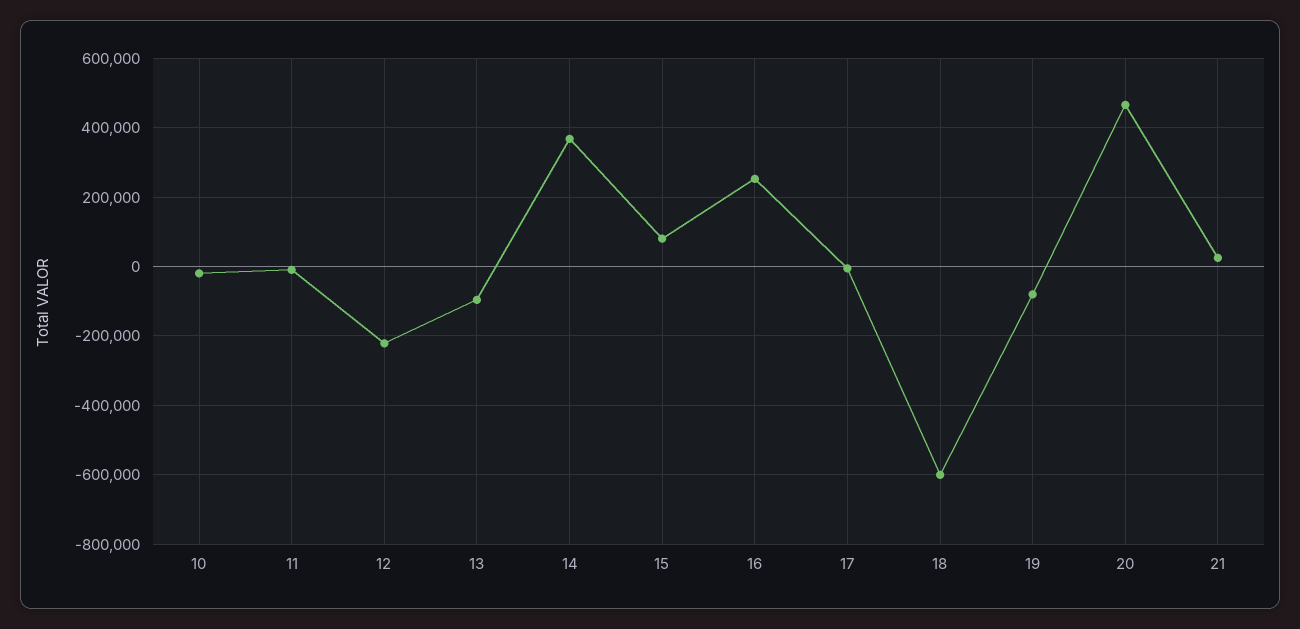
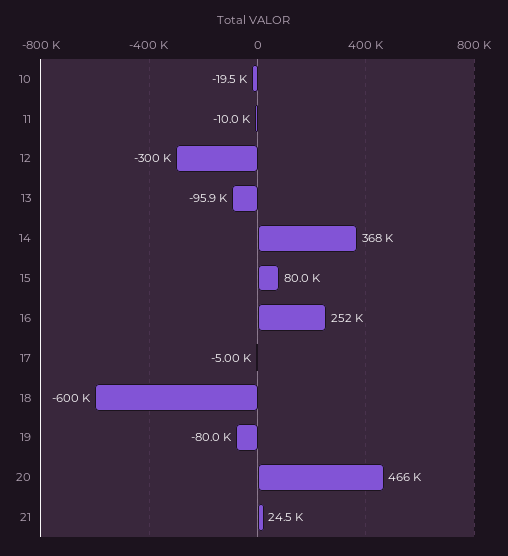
12: -220000 -> -300000

